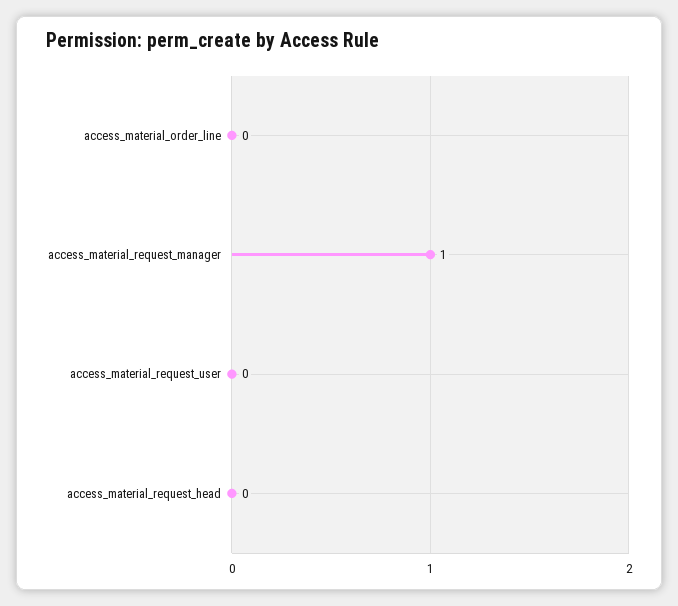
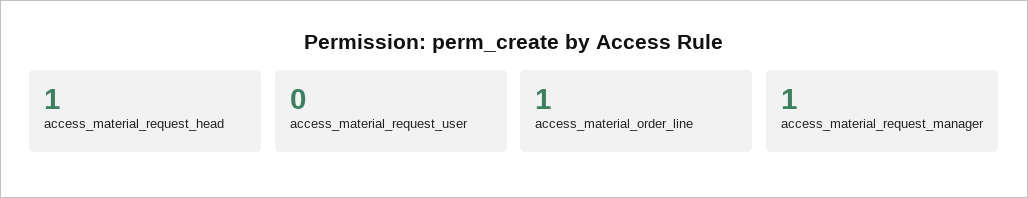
access_material_order_line: 0 -> 1
access_material_request_head: 0 -> 1

